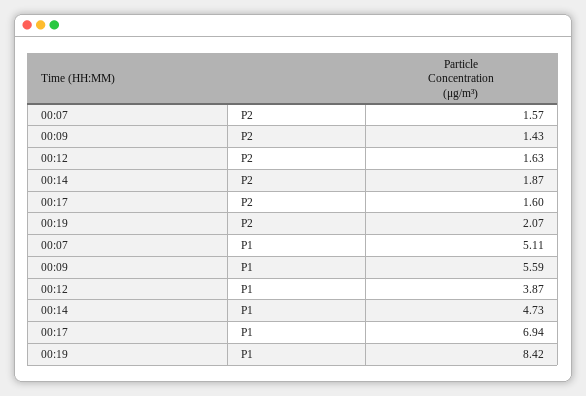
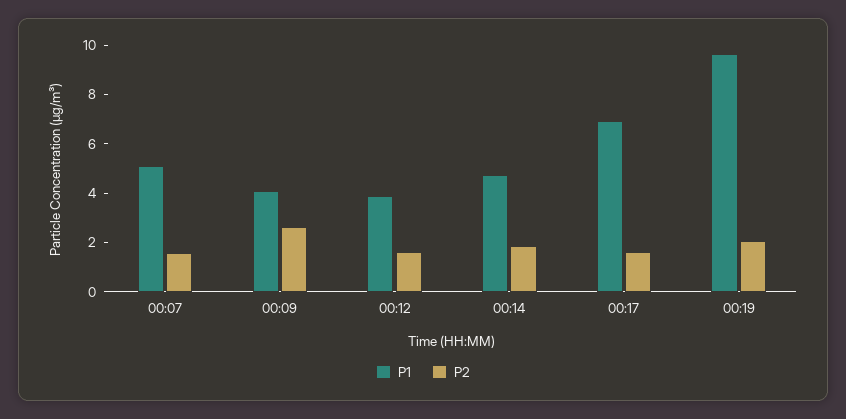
P2, 00:09: 1.43 -> 2.5
P1, 00:09: 5.59 -> 4
P1, 00:19: 8.42 -> 9.5

